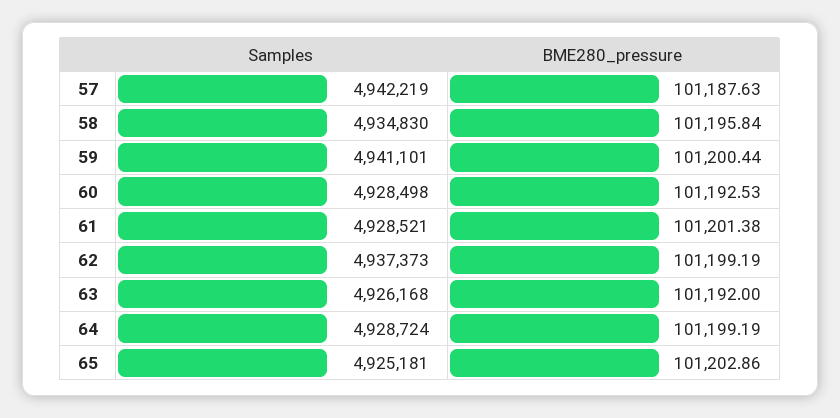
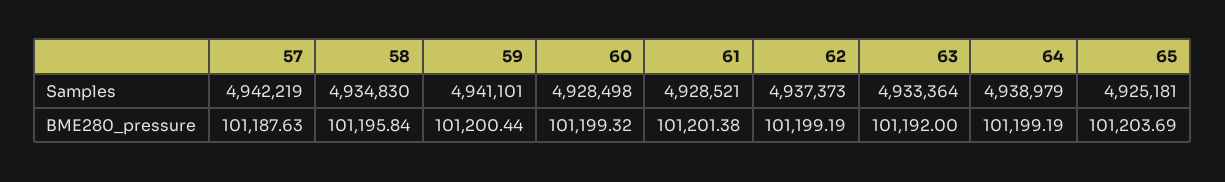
BME280_pressure, 60: 101192.53 -> 101199.32
Samples, 63: 4926168 -> 4933364
Samples, 64: 4928724 -> 4938979
BME280_pressure, 65: 101202.86 -> 101203.69

